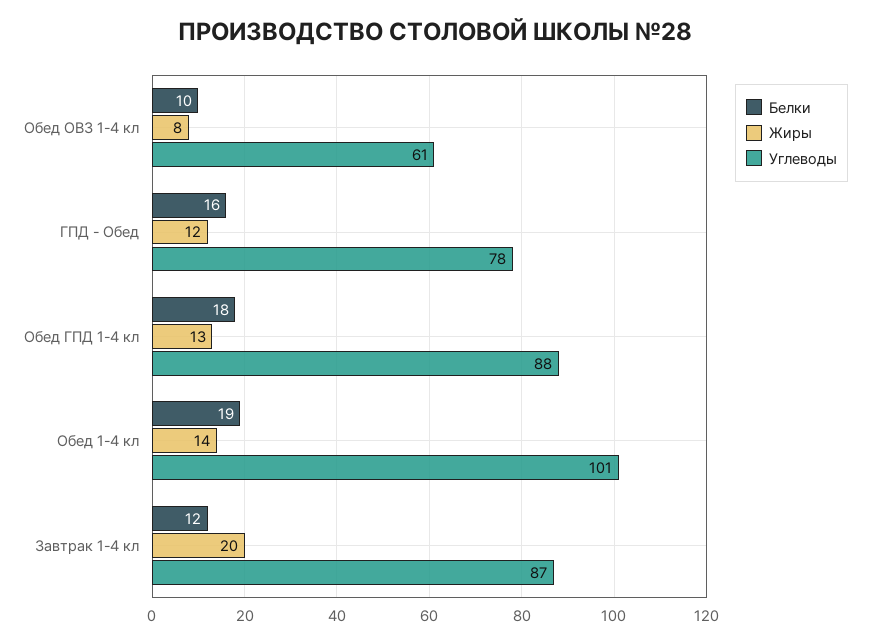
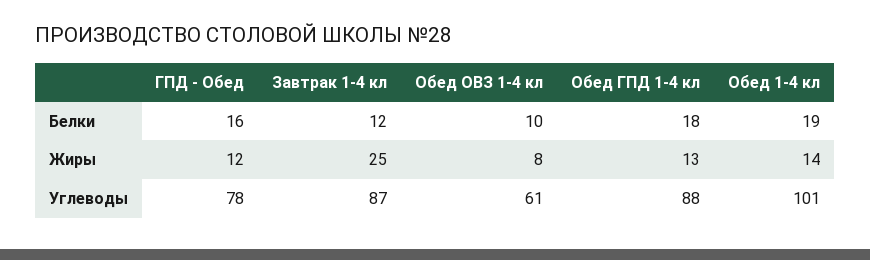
Жиры, Завтрак 1-4 кл: 20 -> 25

